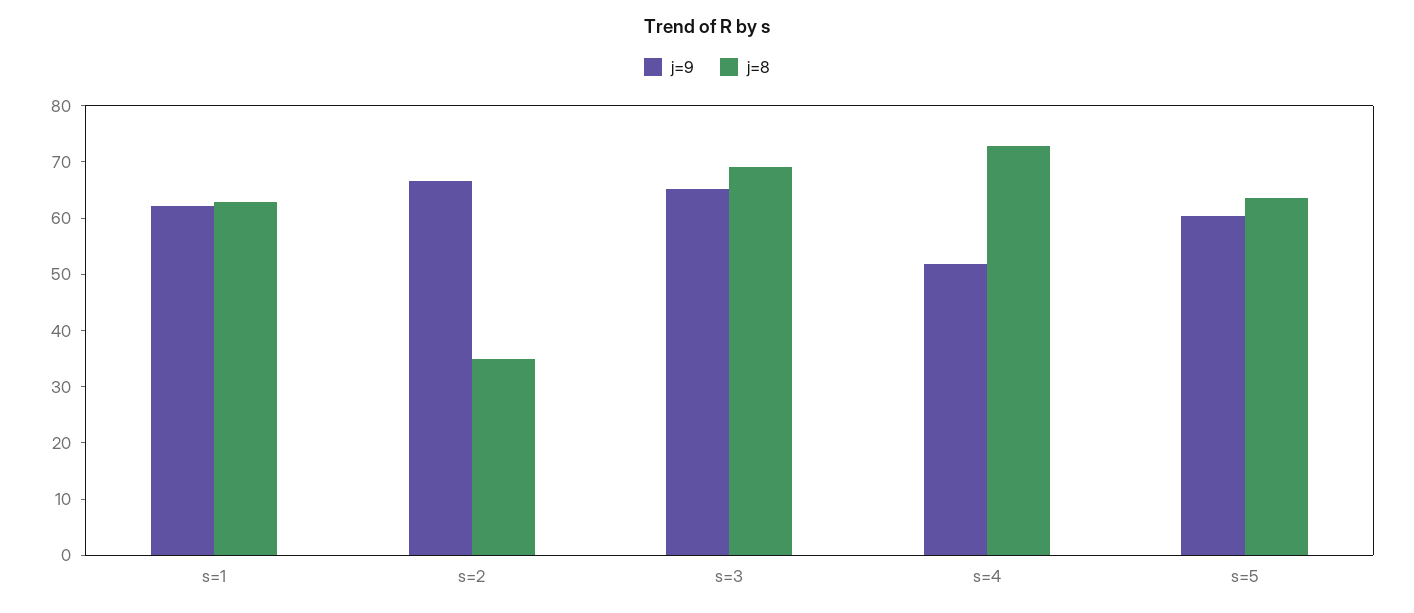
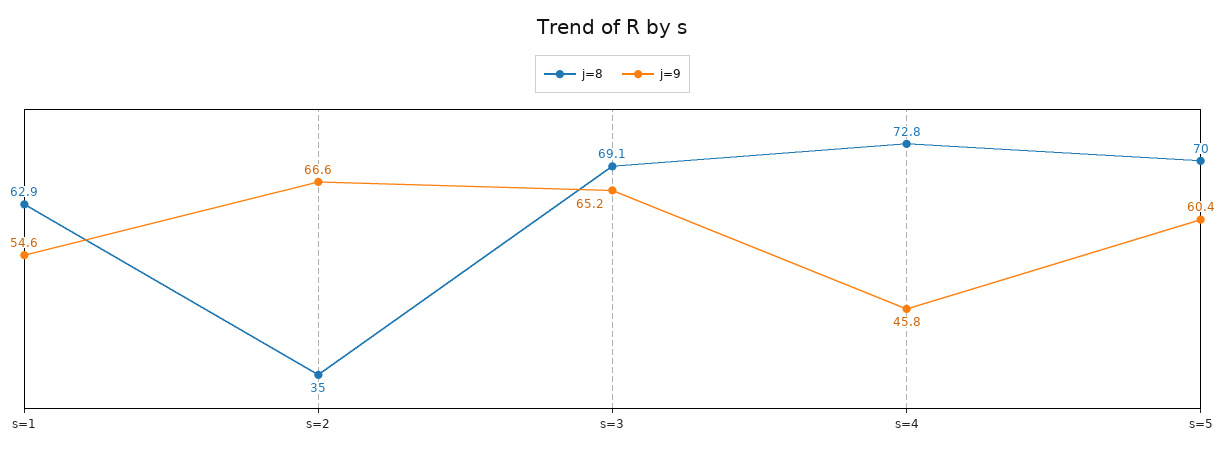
j=9, s=1: 62 -> 54.6
j=9, s=4: 52 -> 45.8
j=8, s=5: 64 -> 70

